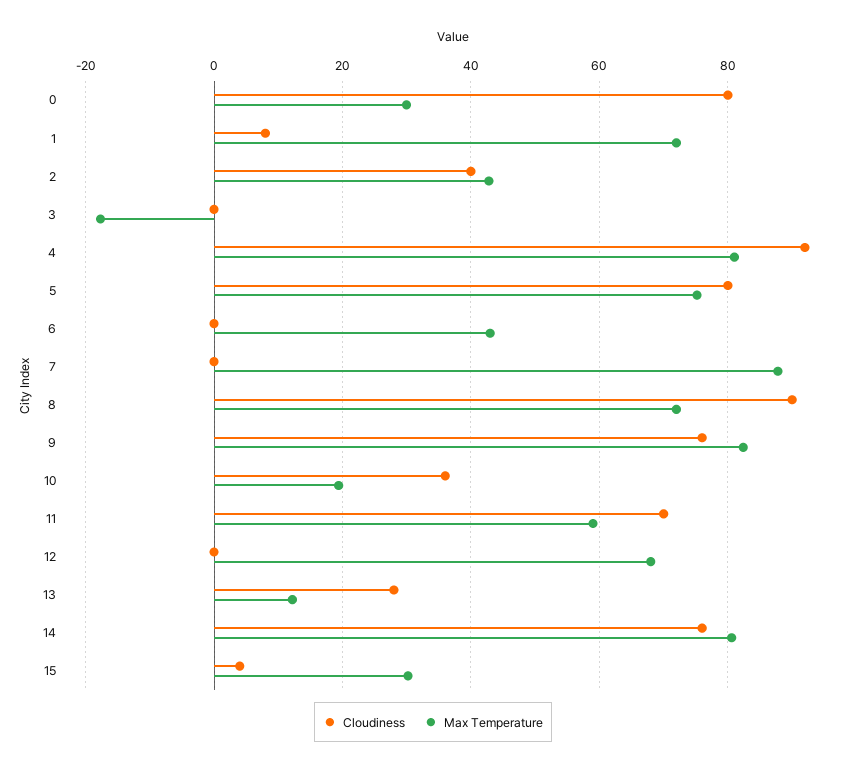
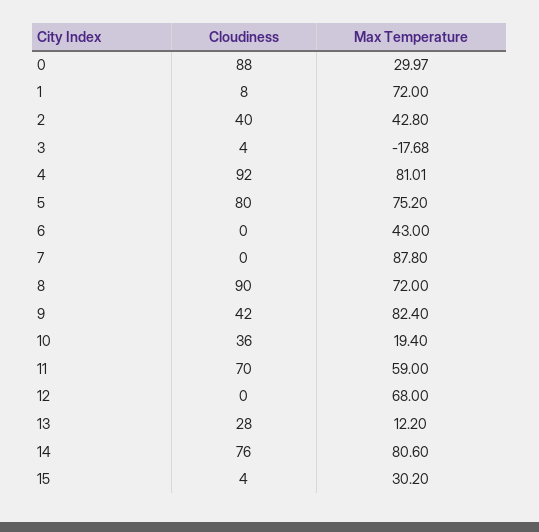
Cloudiness, 0: 80 -> 88
Cloudiness, 3: 0 -> 4
Cloudiness, 9: 76 -> 42

